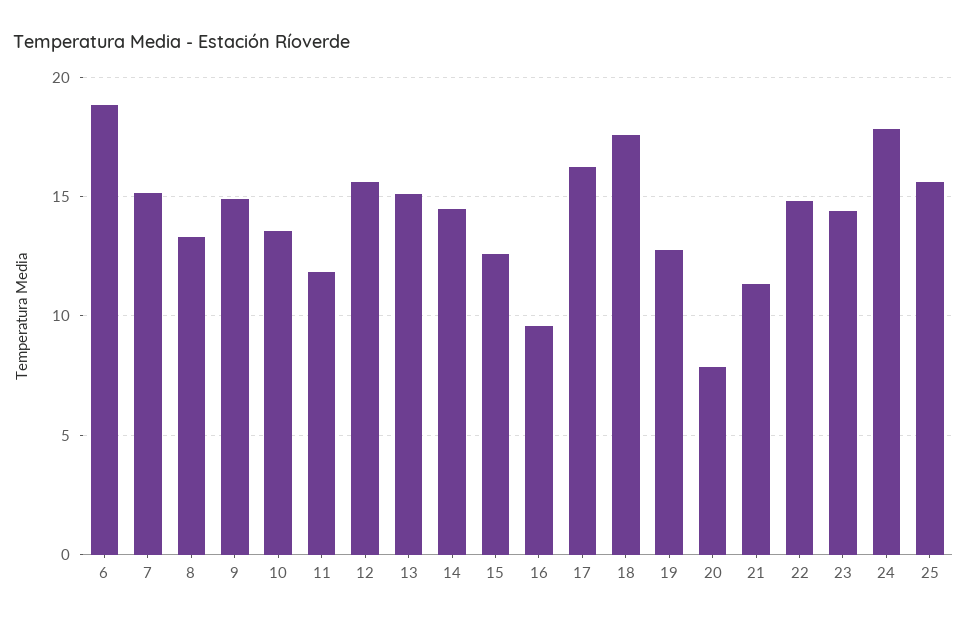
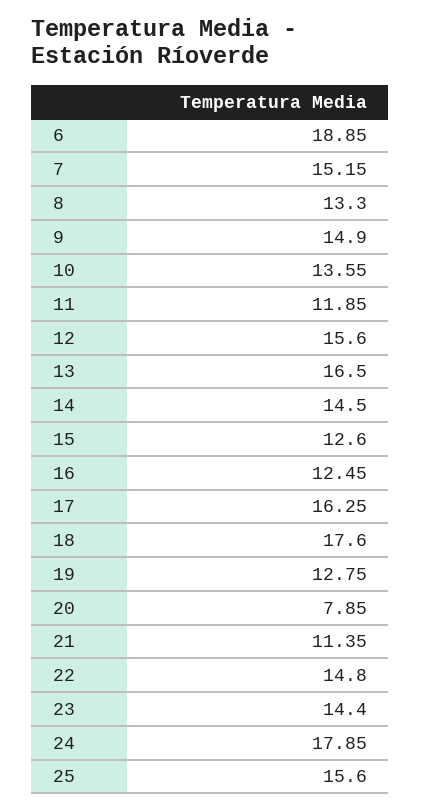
13: 15 -> 16.5
16: 9.5 -> 12.45

